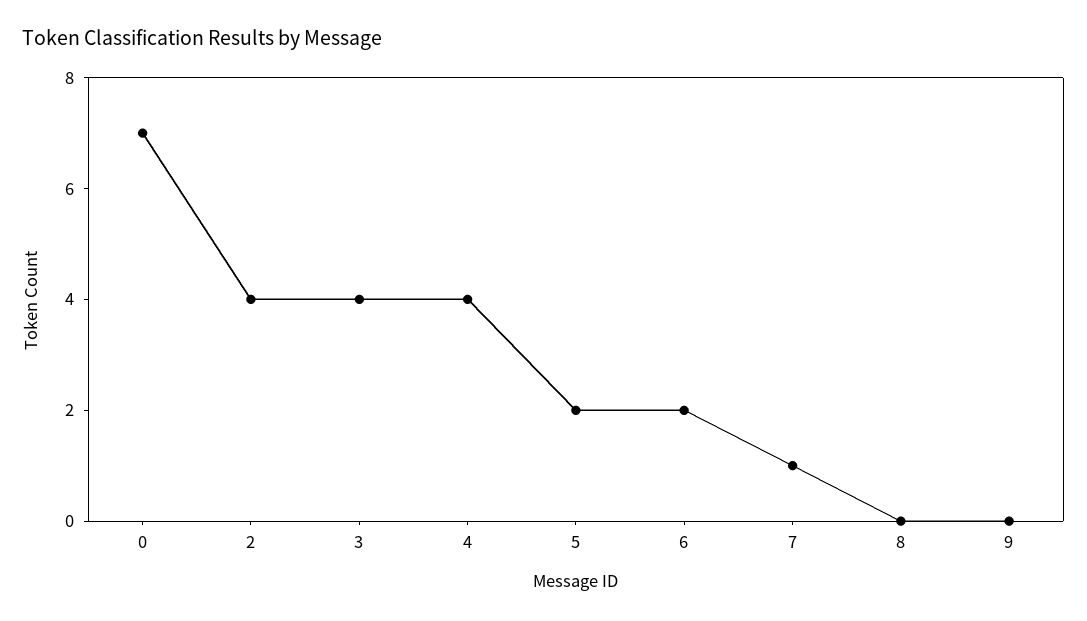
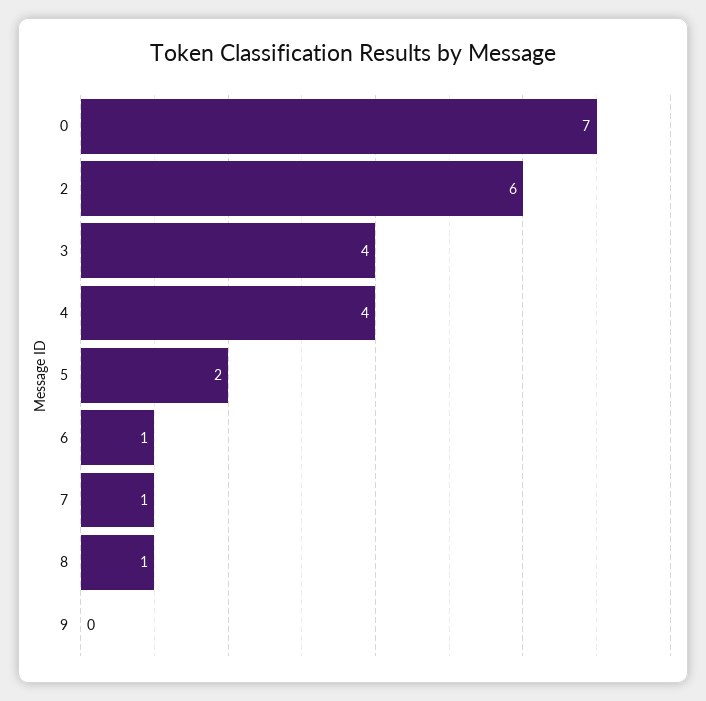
2: 4 -> 6
6: 2 -> 1
8: 0 -> 1

